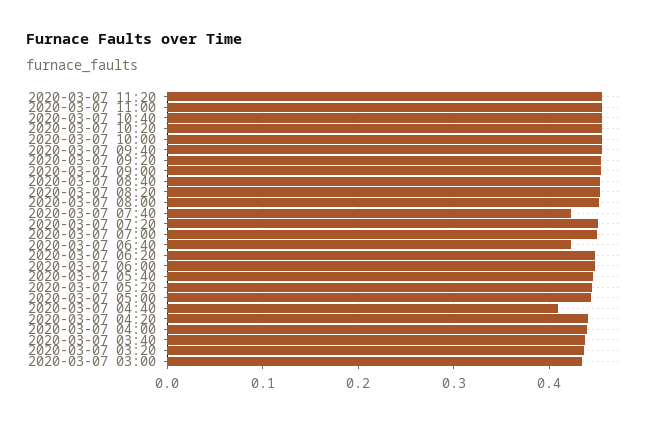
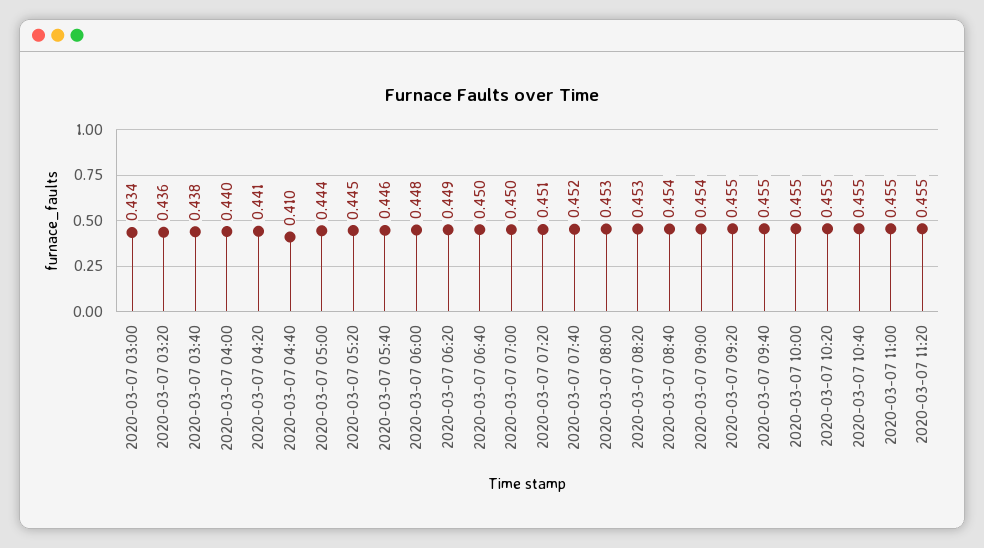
2020-03-07 07:40: 0.42 -> 0.452
2020-03-07 06:40: 0.42 -> 0.45

